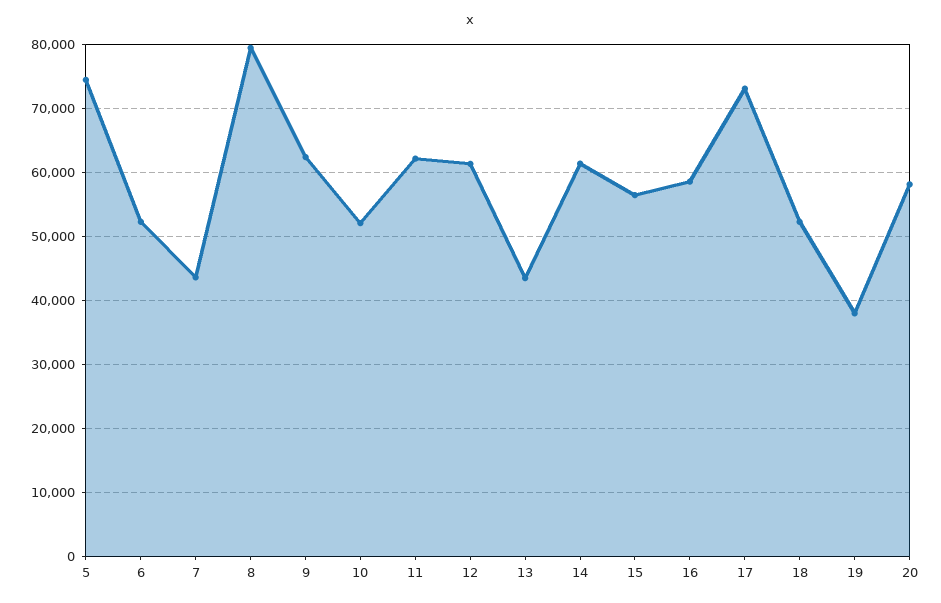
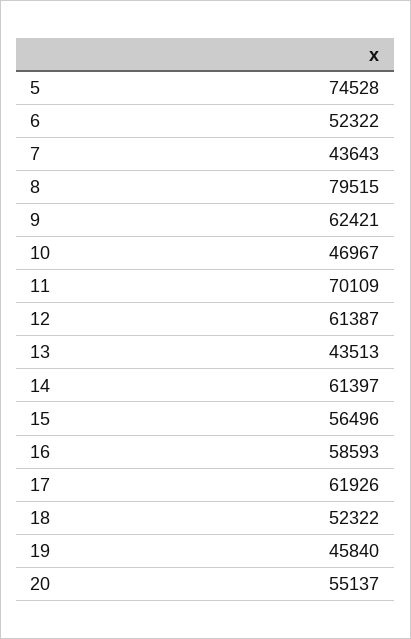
10: 52000 -> 46967
11: 62000 -> 70109
17: 73000 -> 61926
19: 38000 -> 45840
20: 58000 -> 55137

